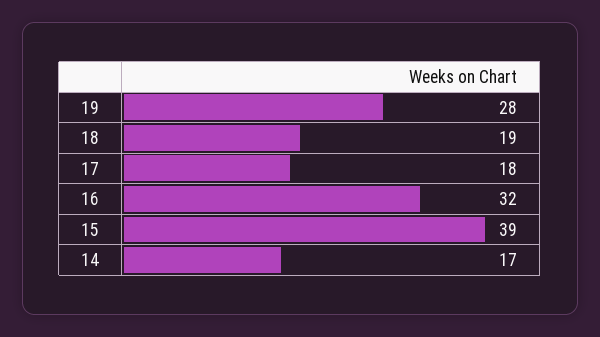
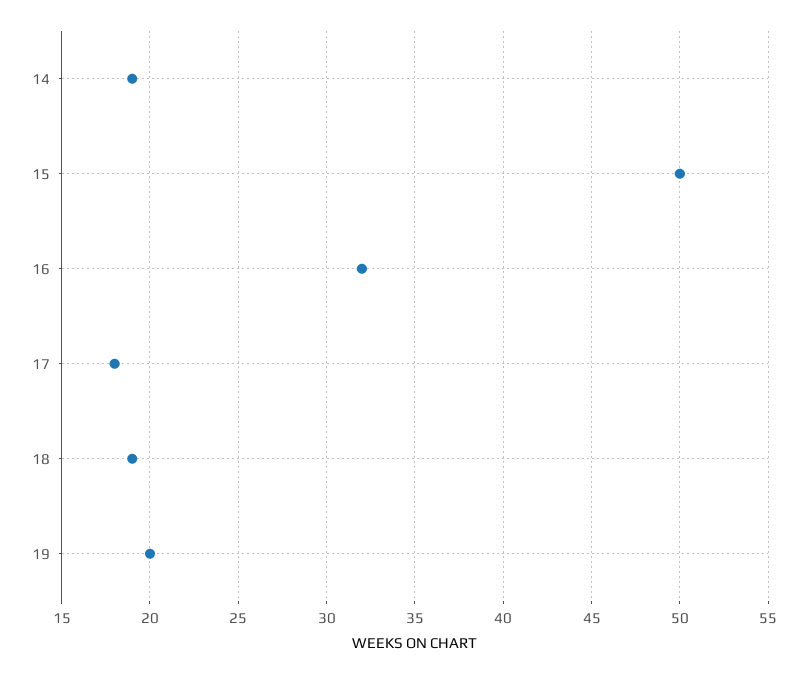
19: 28 -> 20
15: 39 -> 50
14: 17 -> 19

